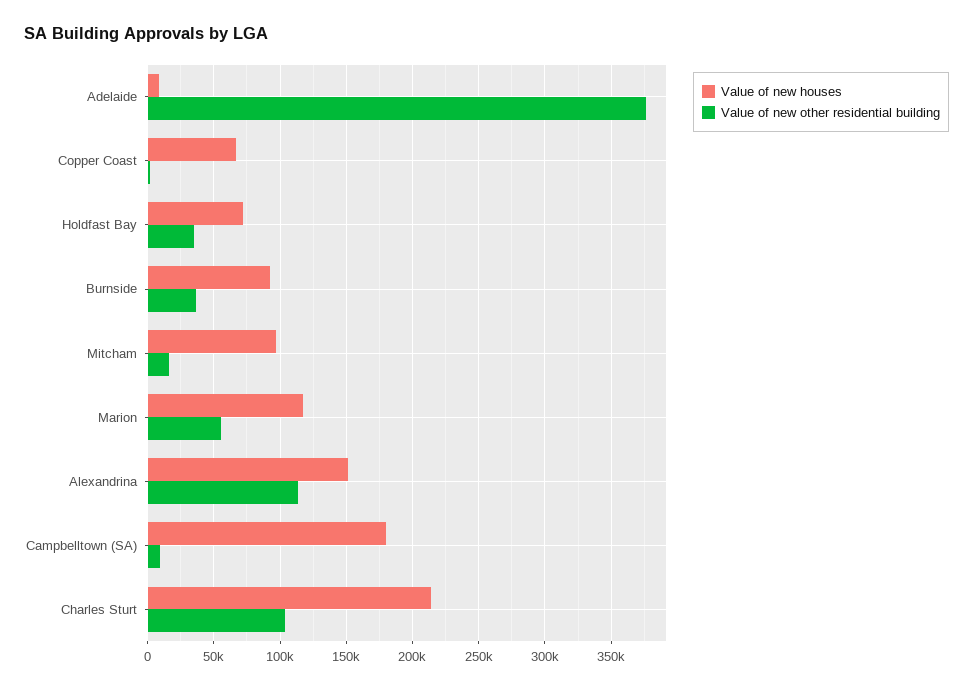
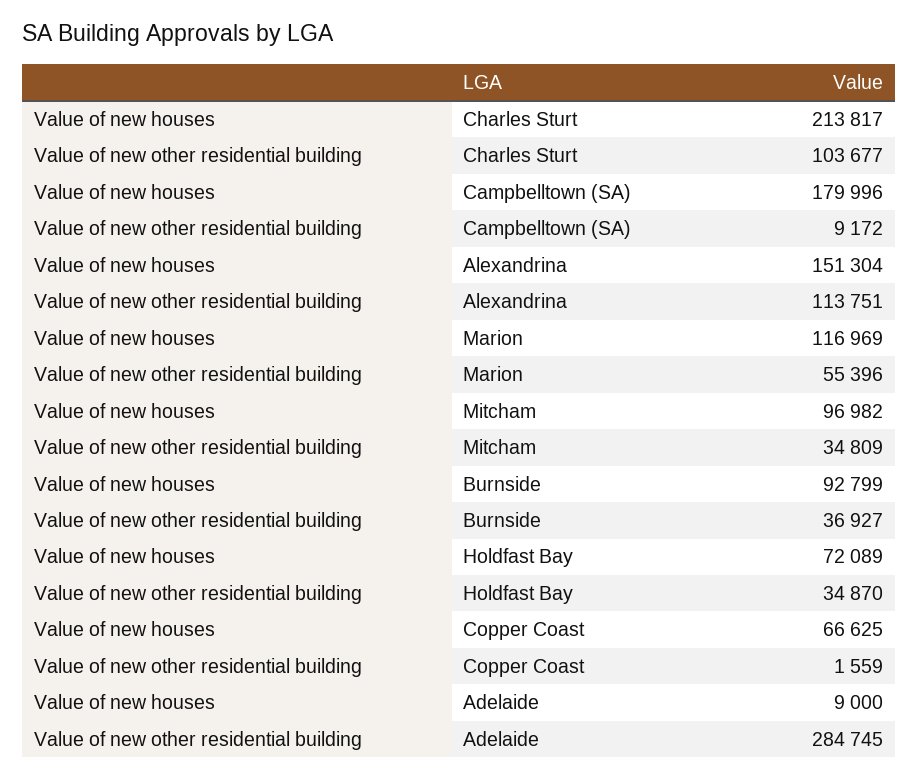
Value of new other residential building, Adelaide: 375000 -> 284745
Value of new other residential building, Mitcham: 15000 -> 34809

